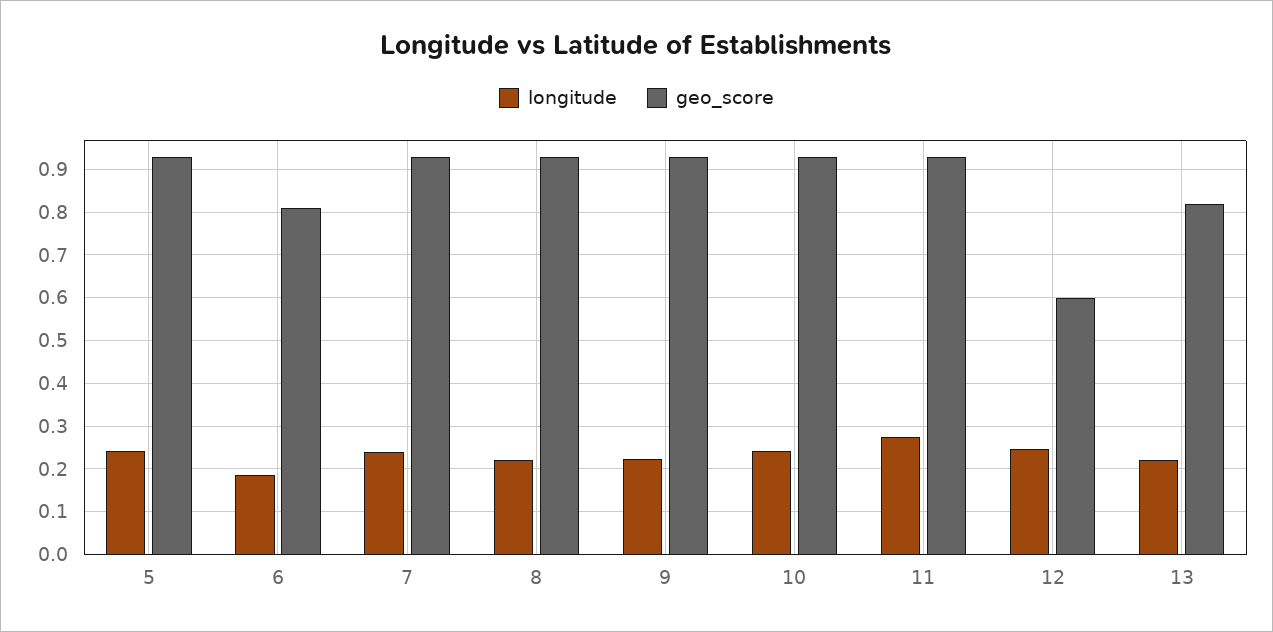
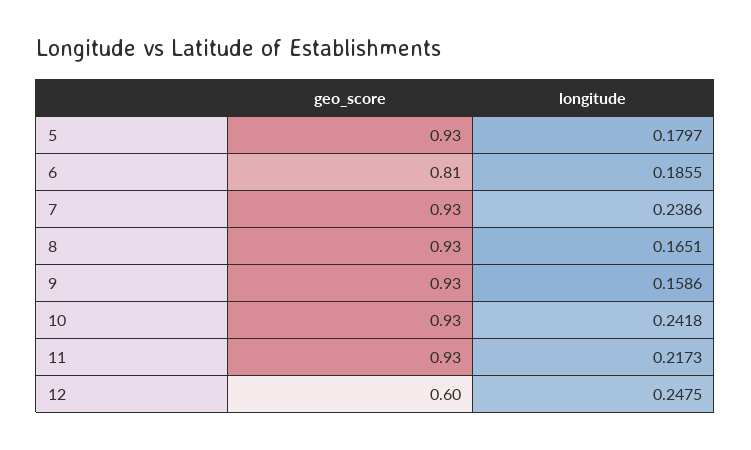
longitude, 5: 0.24 -> 0.1797
longitude, 8: 0.22 -> 0.1651
longitude, 9: 0.22 -> 0.1586
longitude, 11: 0.28 -> 0.2173
longitude, 13: 0.22 -> none
geo_score, 13: 0.82 -> none

